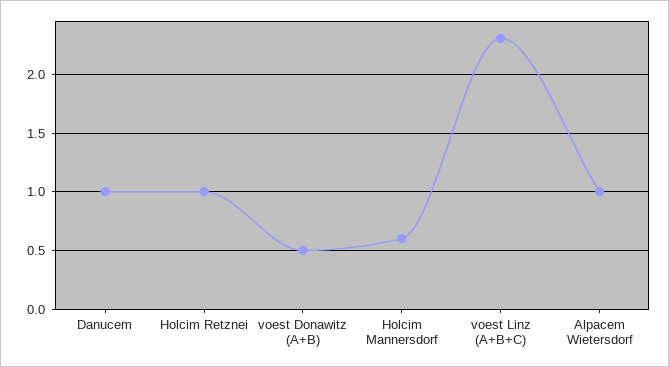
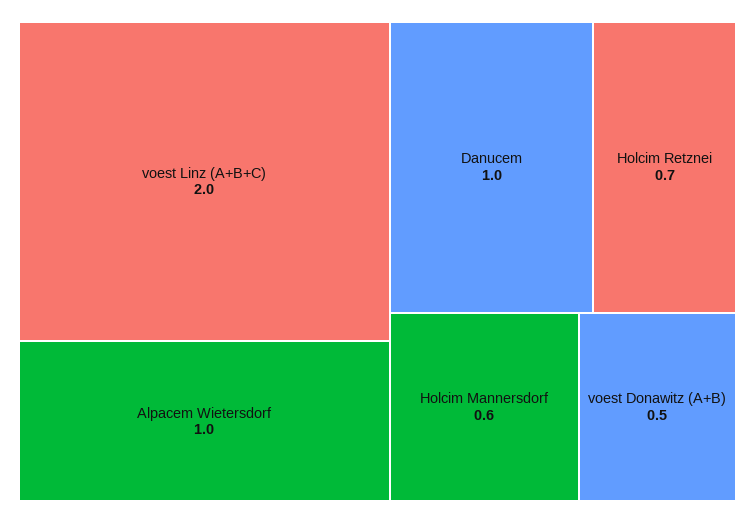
Holcim Retznei: 1 -> 0.7
voest Linz (A+B+C): 2.3 -> 2

